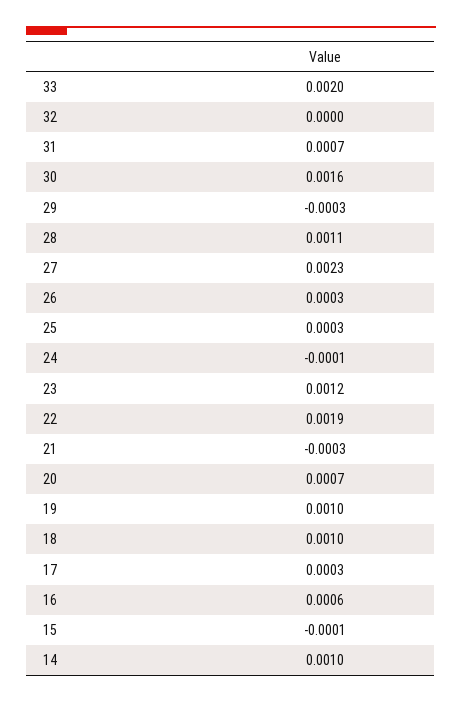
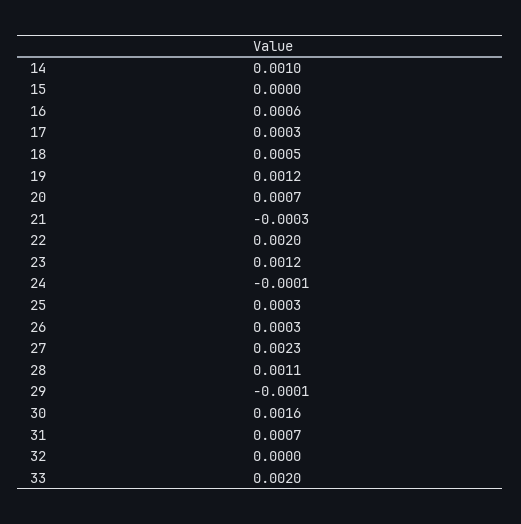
29: -0.0003 -> -0.0001
22: 0.0019 -> 0.002
19: 0.001 -> 0.0012
18: 0.001 -> 0.0005
15: -0.0001 -> 0

